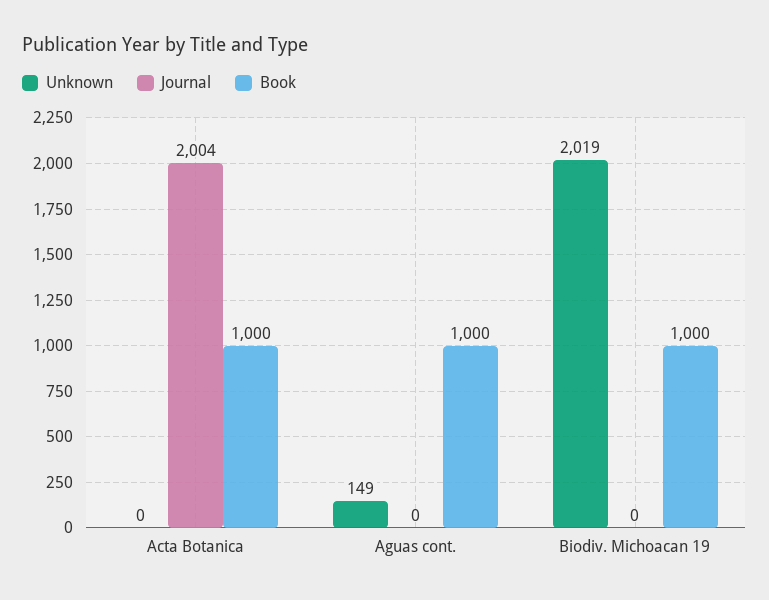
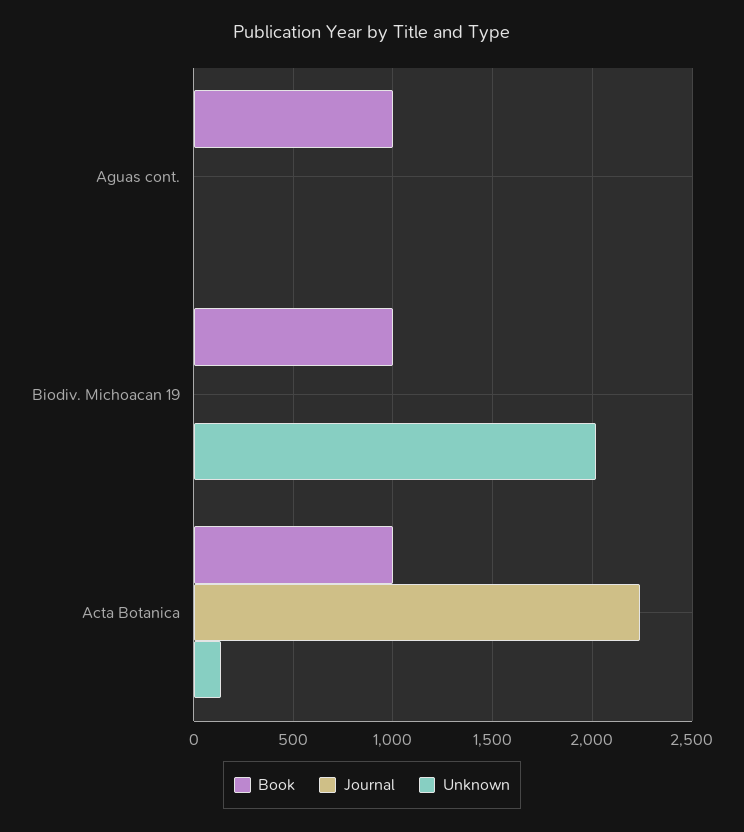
Unknown, Acta Botanica: 0 -> 150
Journal, Acta Botanica: 2004 -> 2250
Unknown, Aguas cont.: 149 -> 0

